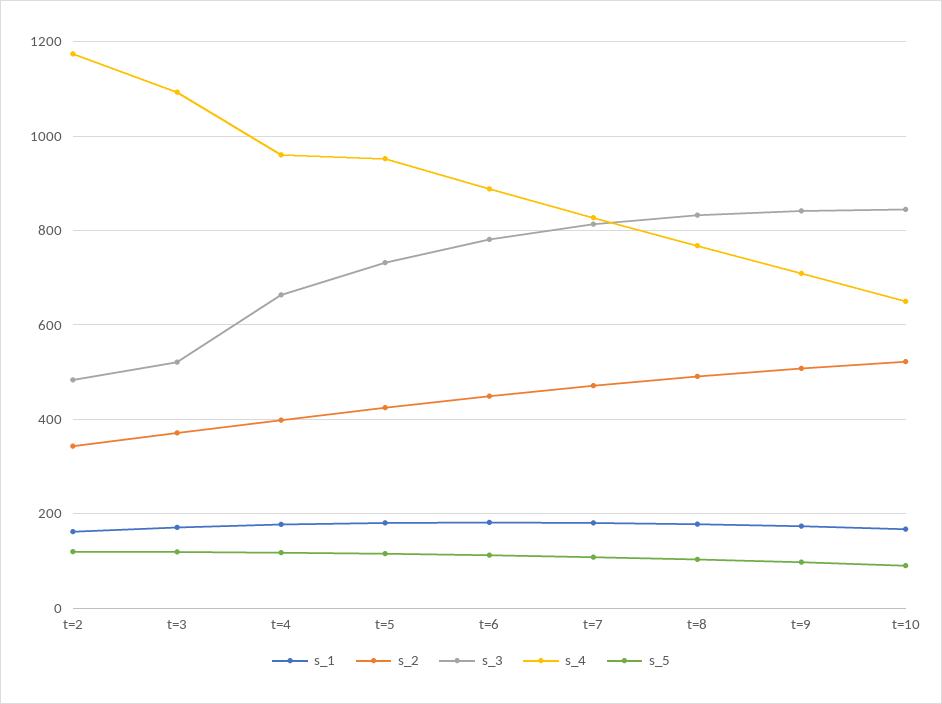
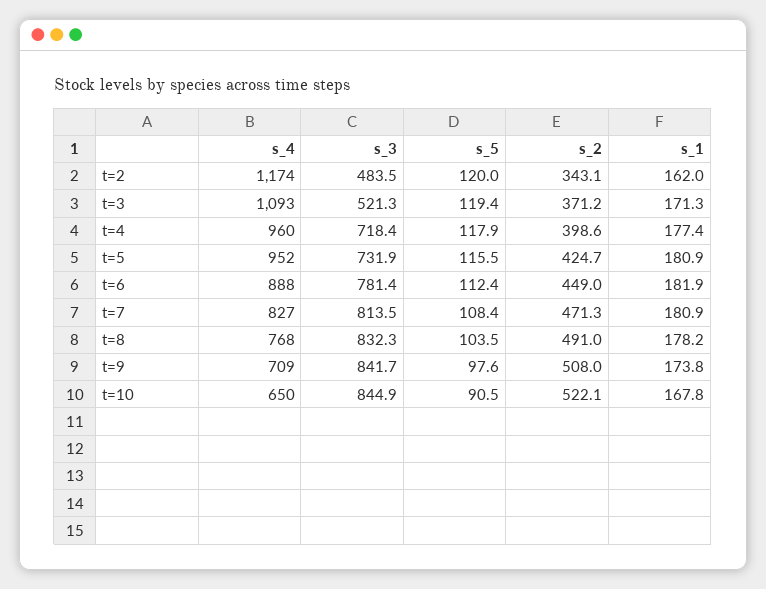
s_3, t=4: 660 -> 718.4

